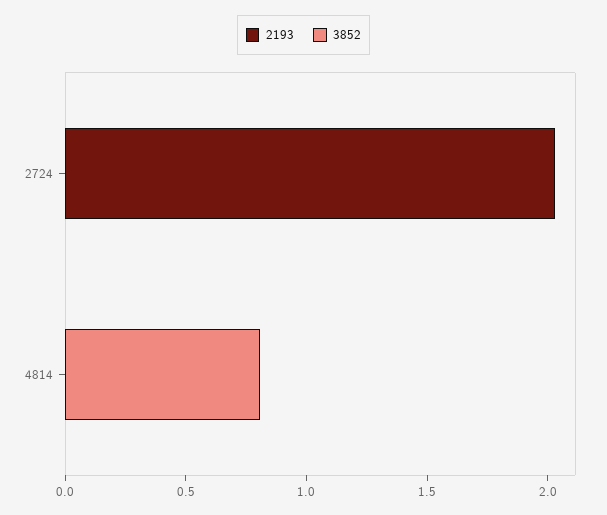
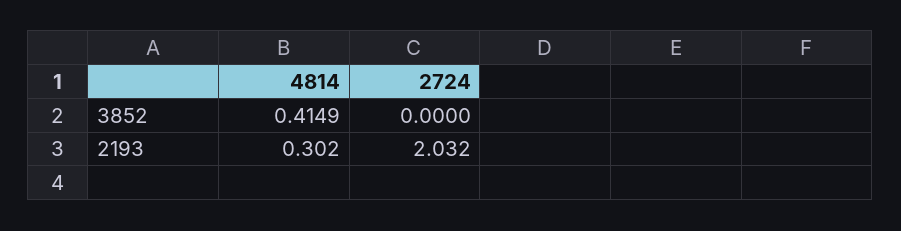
2193, 4814: 0 -> 0.302
3852, 4814: 0.8 -> 0.4149

